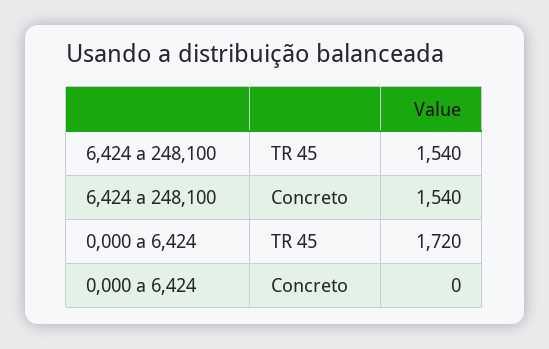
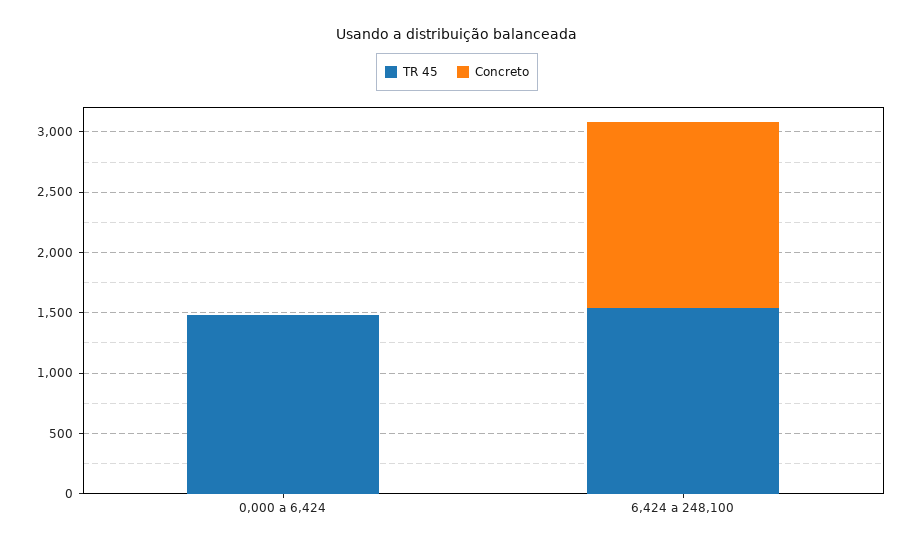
TR 45, 0,000 a 6,424: 1720 -> 1500

